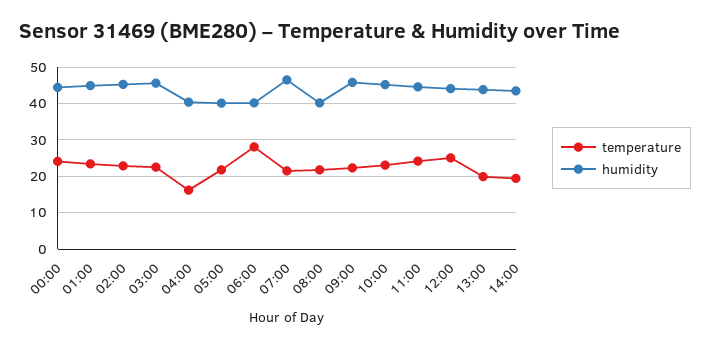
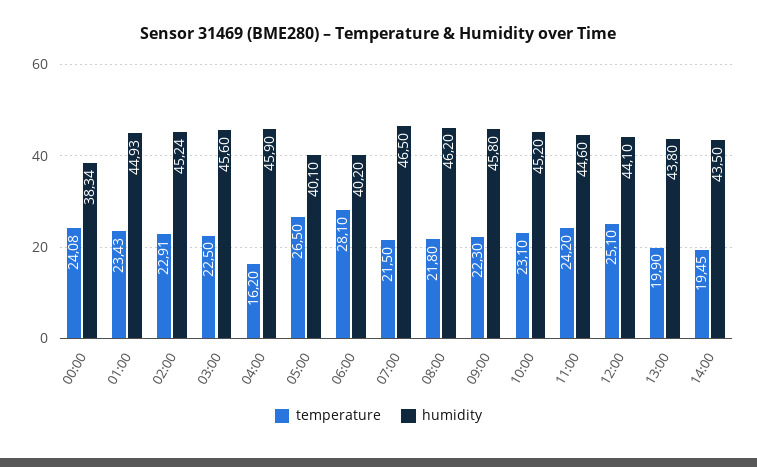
humidity, 00:00: 44 -> 38.34
humidity, 04:00: 40 -> 45.9
temperature, 05:00: 22 -> 26.5
humidity, 08:00: 40 -> 46.2

